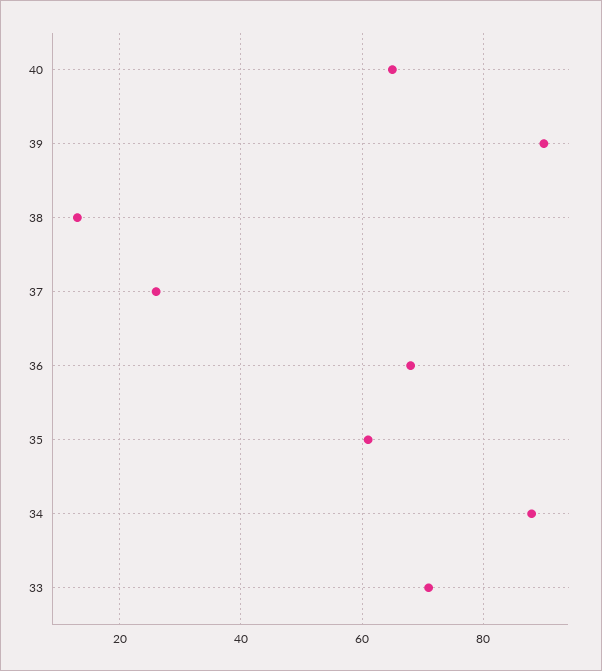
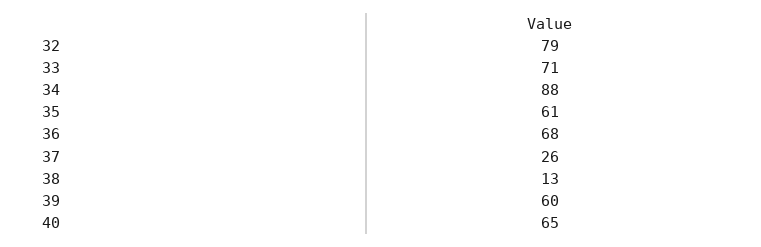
39: 90 -> 60
32: none -> 79

